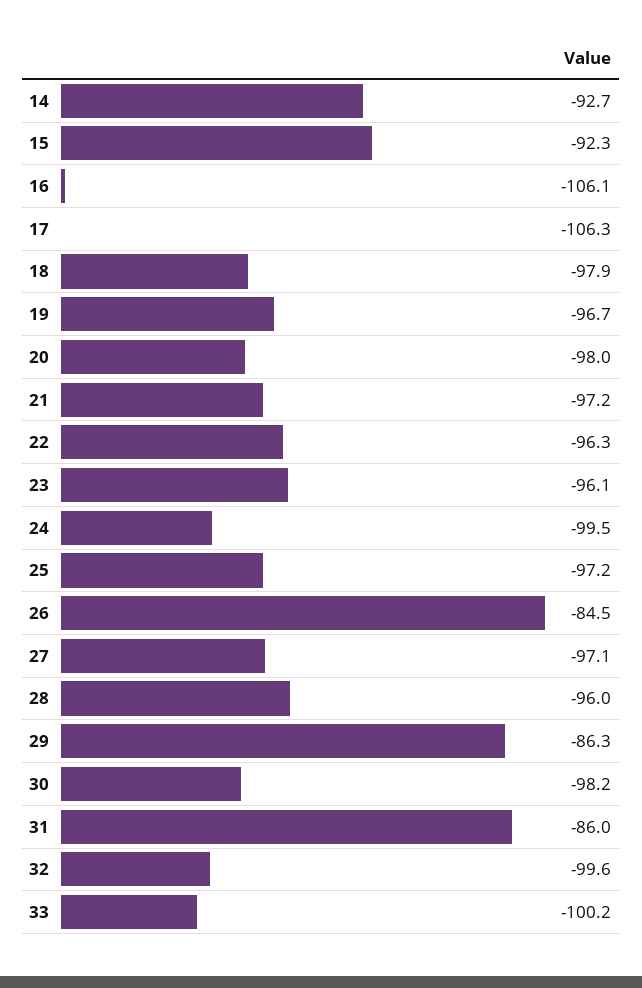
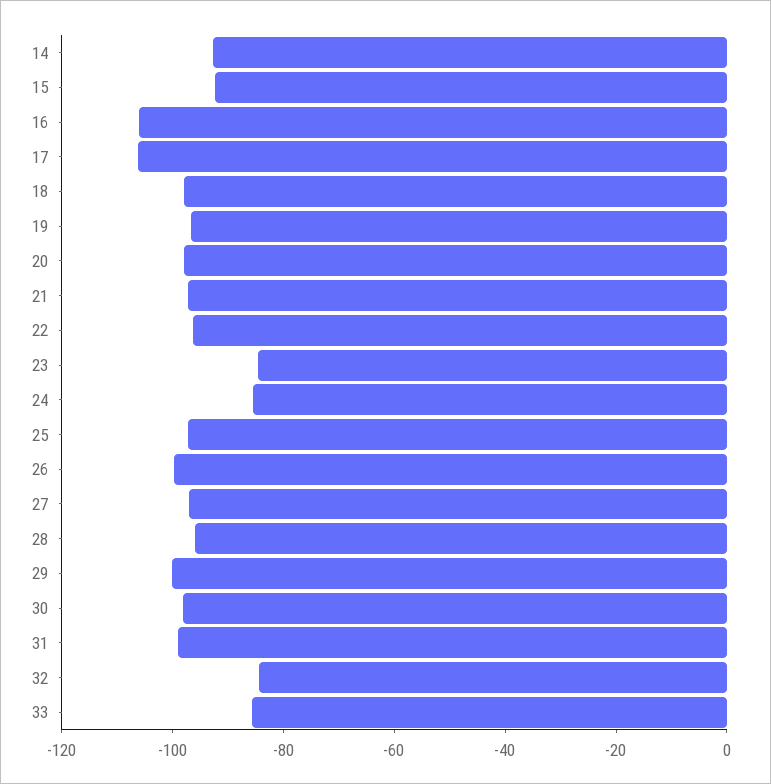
23: -96.1 -> -85
24: -99.5 -> -85
26: -84.5 -> -100
29: -86.3 -> -100
31: -86 -> -100
32: -99.6 -> -85
33: -100.2 -> -85

